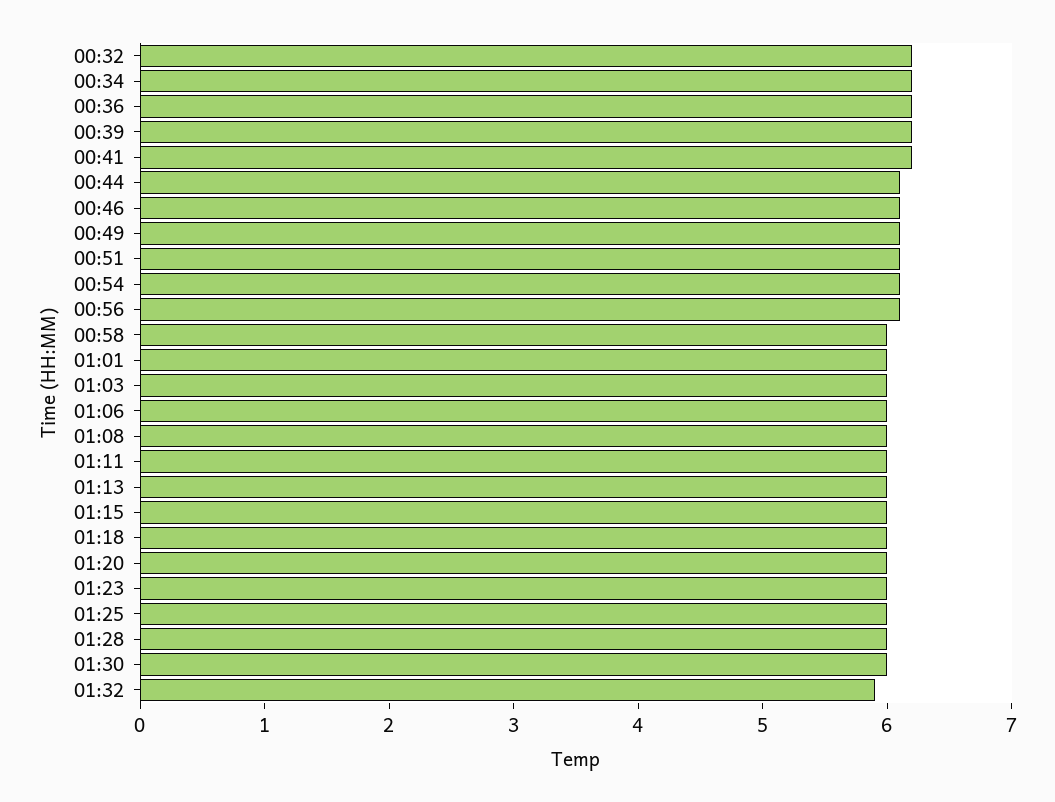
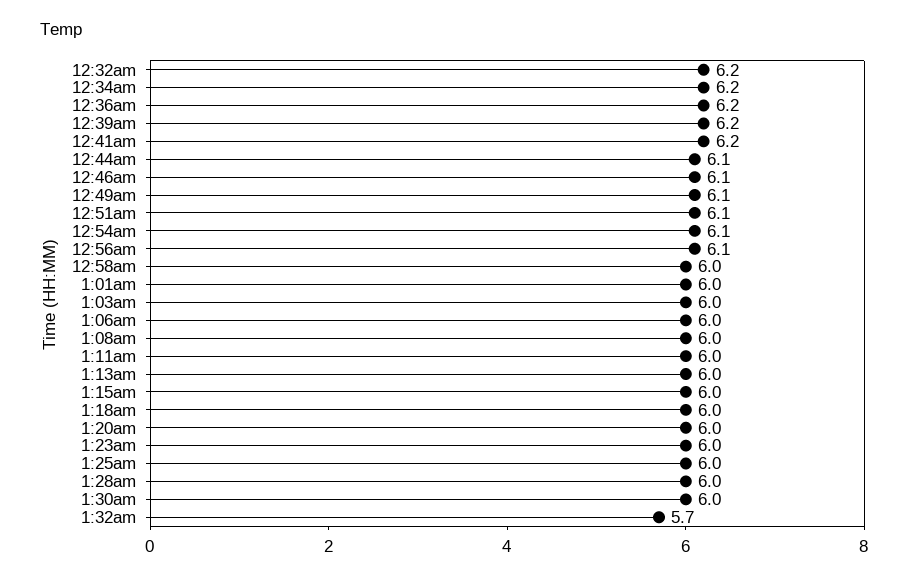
01:32: 5.9 -> 5.7

